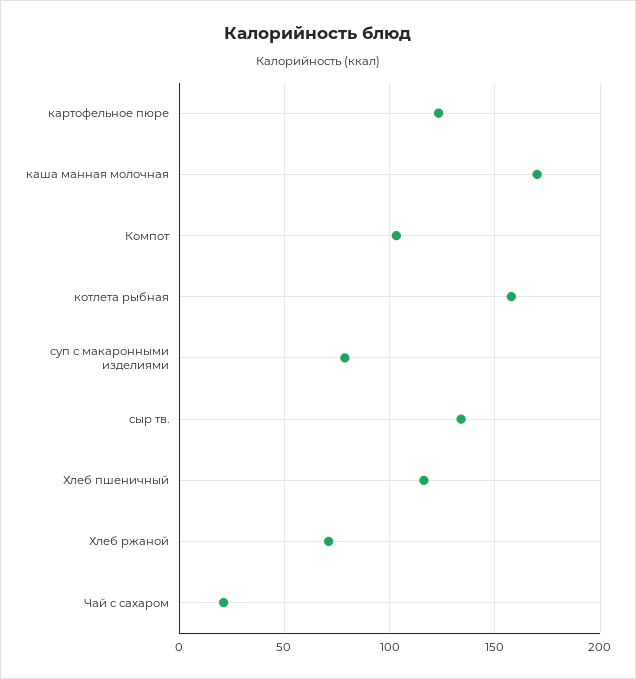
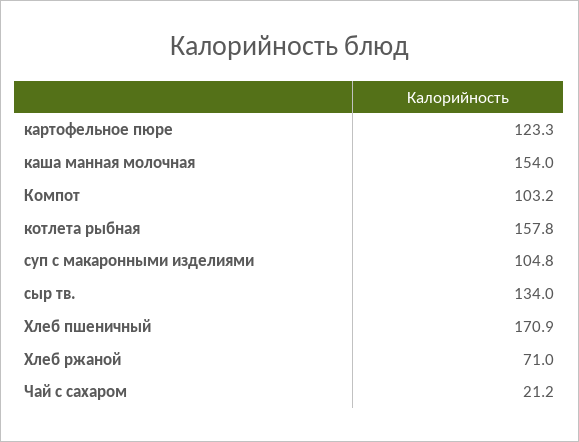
каша манная молочная: 170 -> 154
суп с макаронными изделиями: 80 -> 104.8
Хлеб пшеничный: 115 -> 170.9

